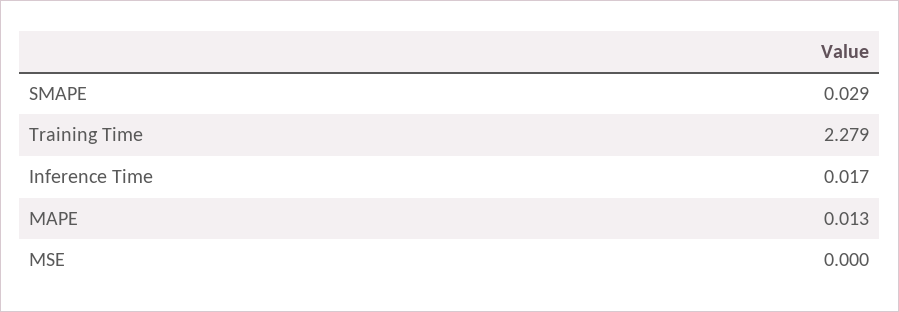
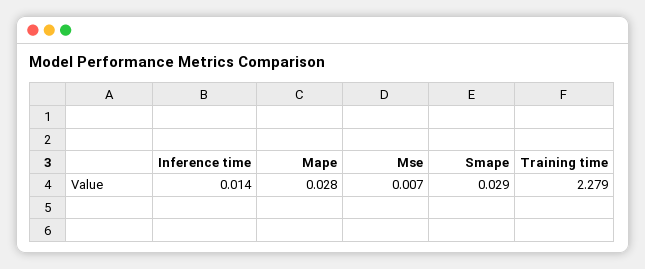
Inference Time: 0.017 -> 0.014
MAPE: 0.013 -> 0.028
MSE: 0 -> 0.007

